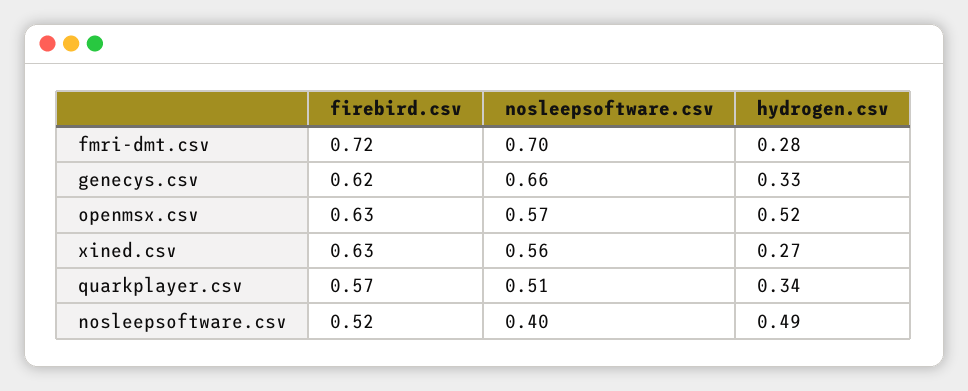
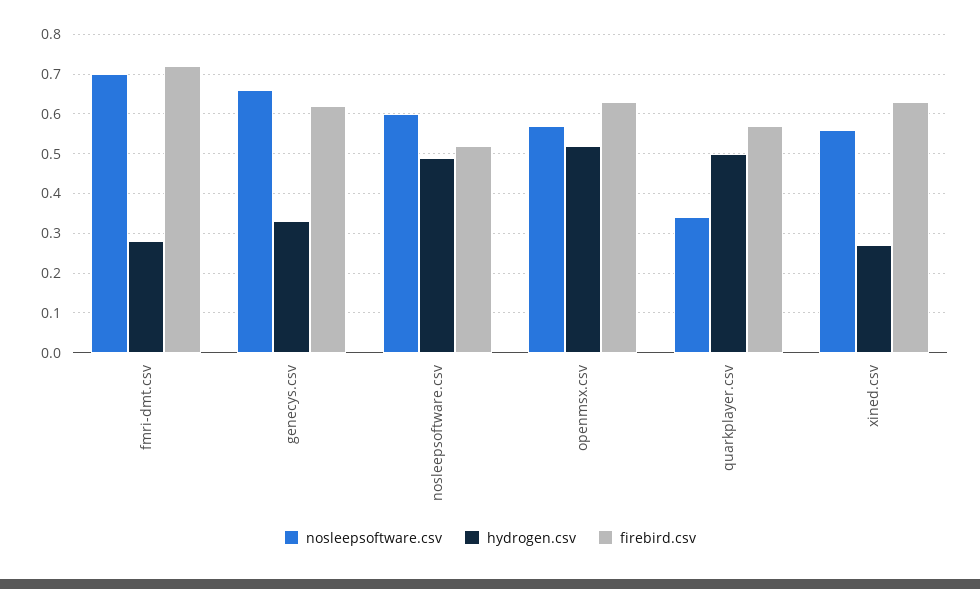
nosleepsoftware.csv, quarkplayer.csv: 0.51 -> 0.35
hydrogen.csv, quarkplayer.csv: 0.34 -> 0.5
nosleepsoftware.csv, nosleepsoftware.csv: 0.4 -> 0.6

